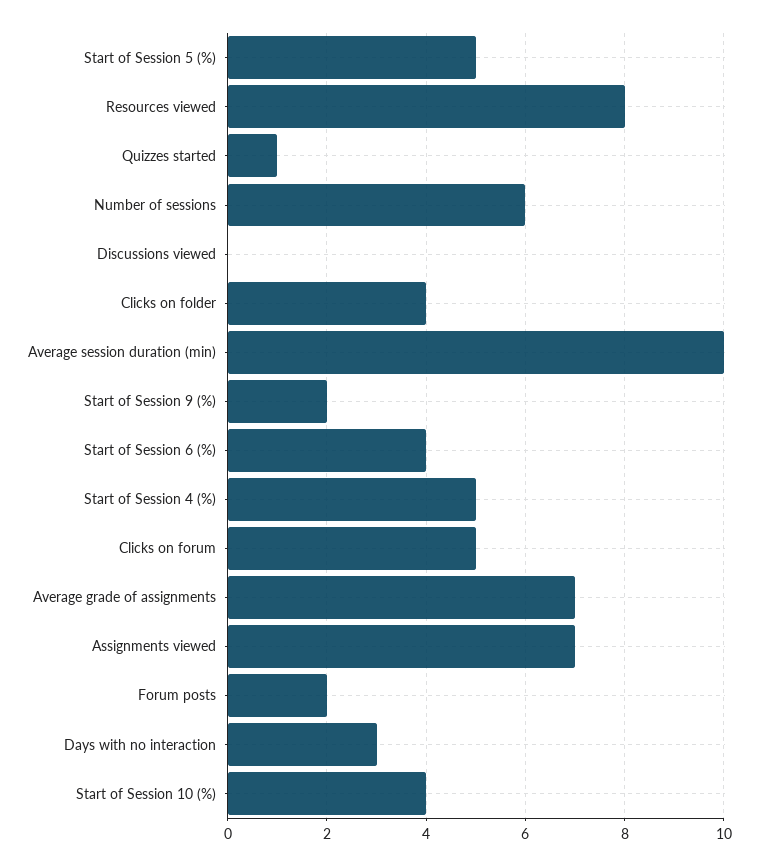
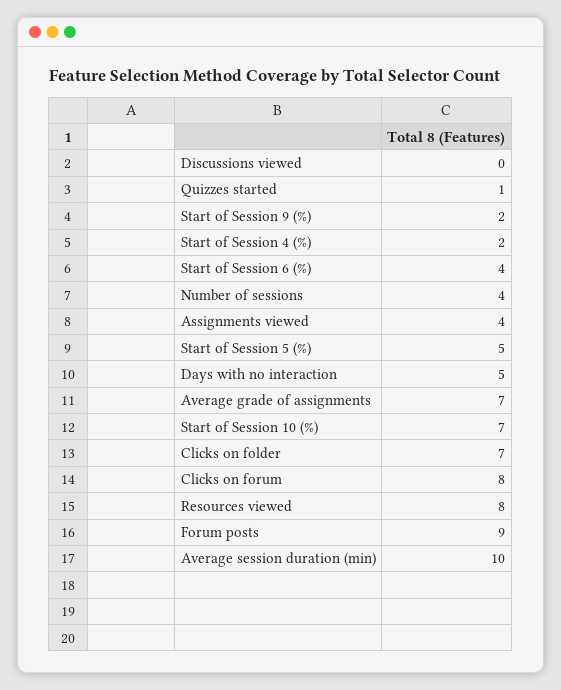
Number of sessions: 6 -> 4
Clicks on folder: 4 -> 7
Start of Session 4 (%): 5 -> 2
Clicks on forum: 5 -> 8
Assignments viewed: 7 -> 4
Forum posts: 2 -> 9
Days with no interaction: 3 -> 5
Start of Session 10 (%): 4 -> 7

